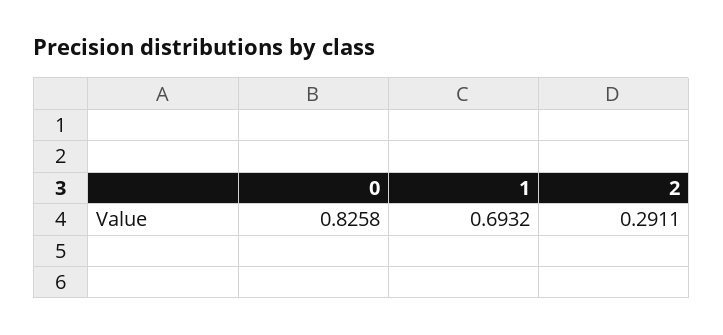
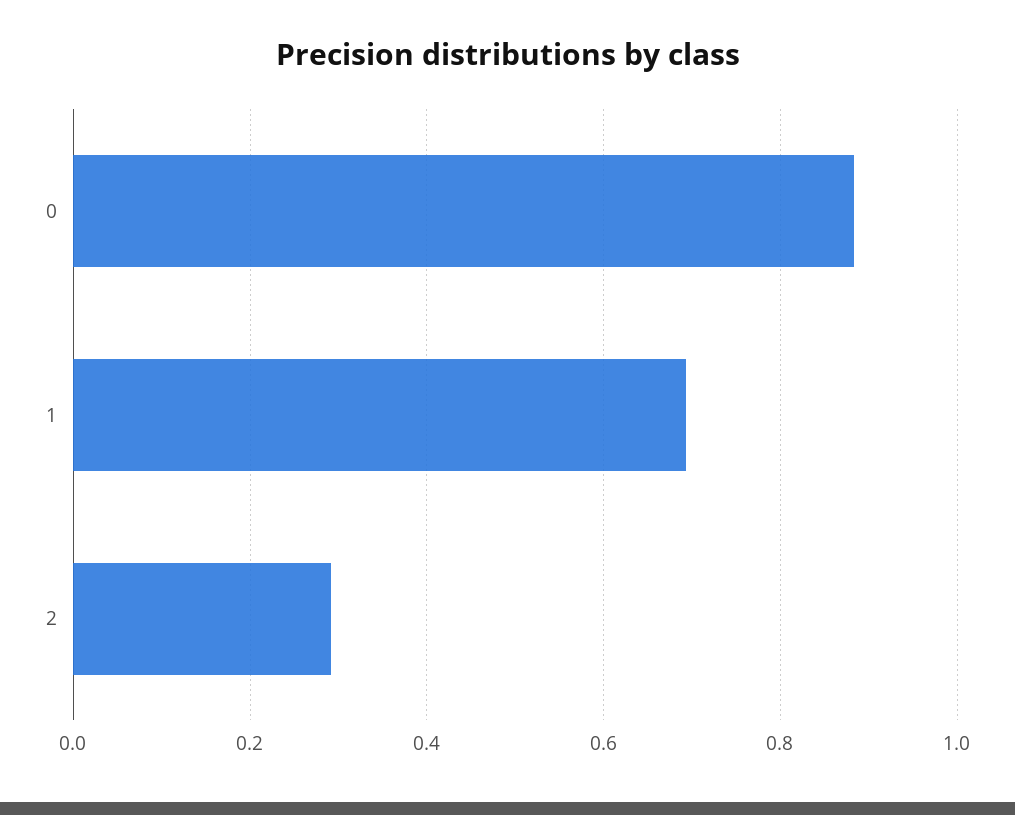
0: 0.8258 -> 0.88

